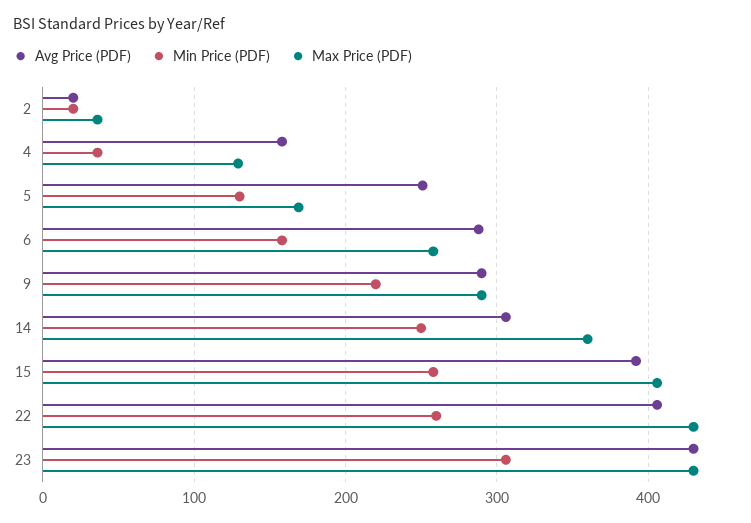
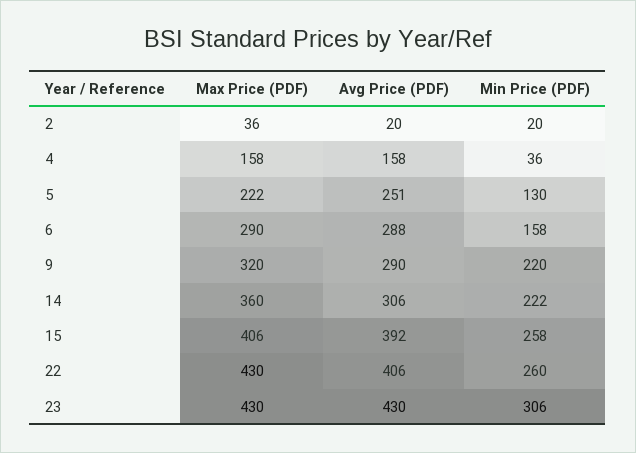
Max Price (PDF), 4: 130 -> 158
Max Price (PDF), 5: 170 -> 222
Max Price (PDF), 6: 260 -> 290
Max Price (PDF), 9: 290 -> 320
Min Price (PDF), 14: 250 -> 222

